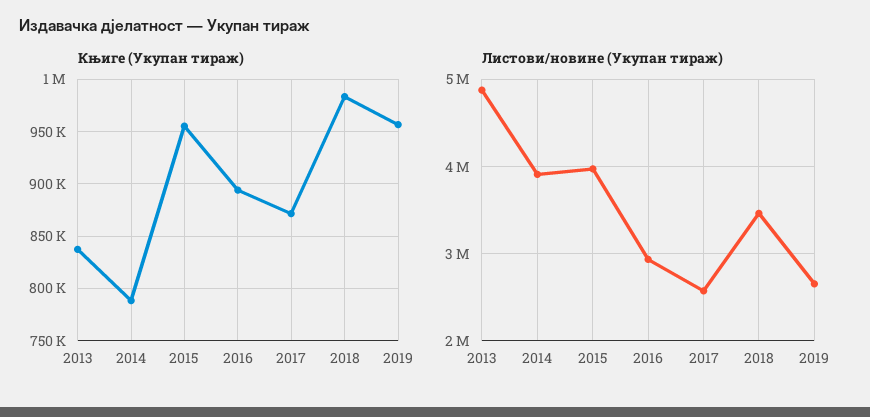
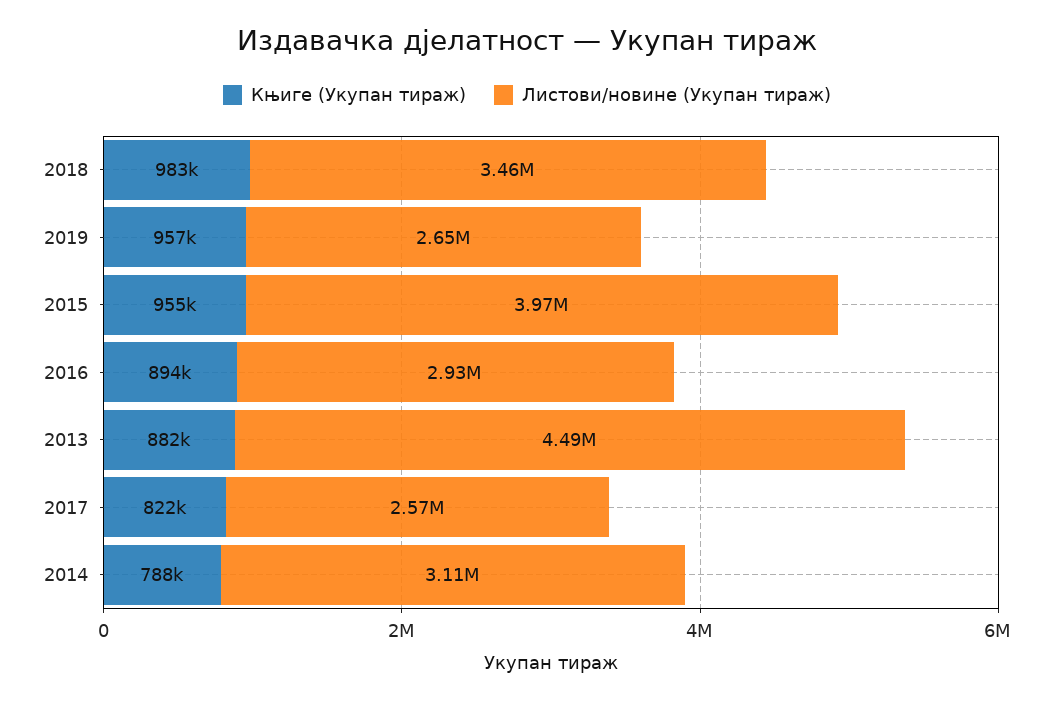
Књиге (Укупан тираж), 2013: 840000 -> 882000
Књиге (Укупан тираж), 2017: 870000 -> 822000
Листови/новине (Укупан тираж), 2013: 4900000 -> 4490000
Листови/новине (Укупан тираж), 2014: 3900000 -> 3110000

